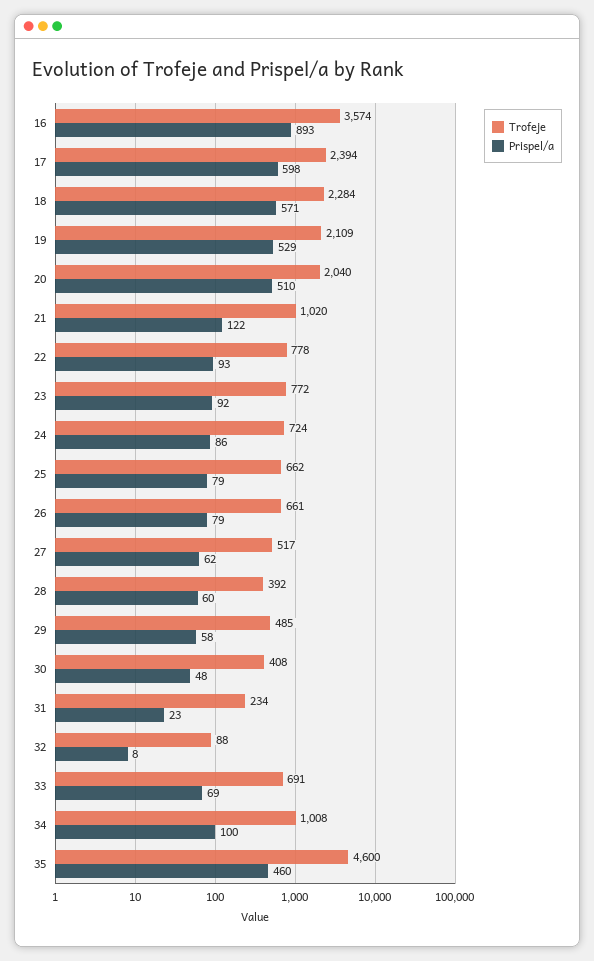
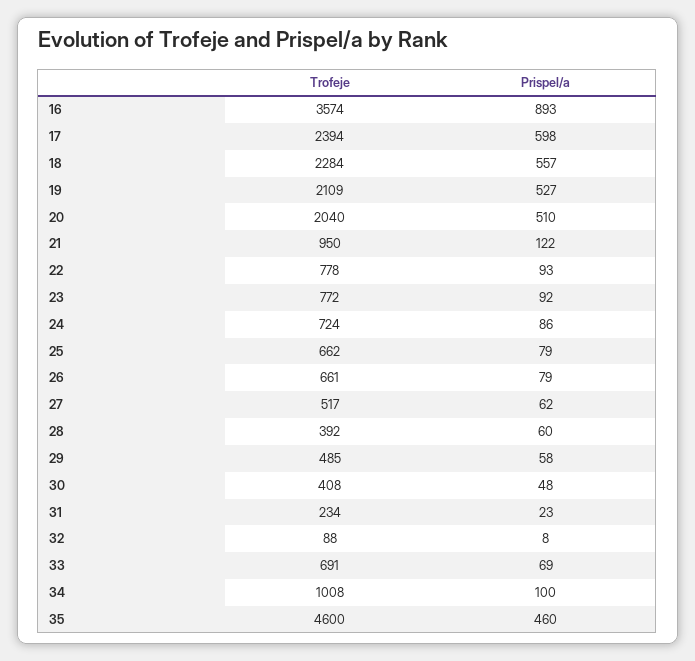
Prispel/a, 18: 571 -> 557
Prispel/a, 19: 529 -> 527
Trofeje, 21: 1020 -> 950

